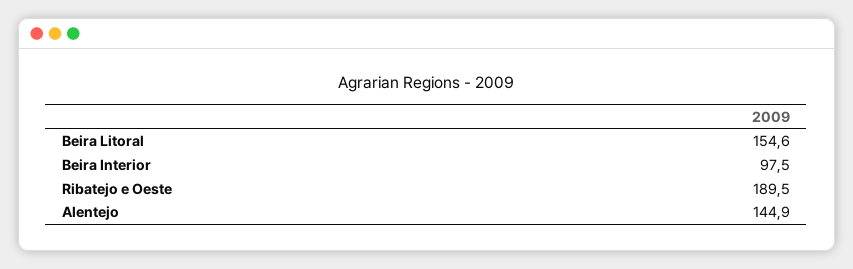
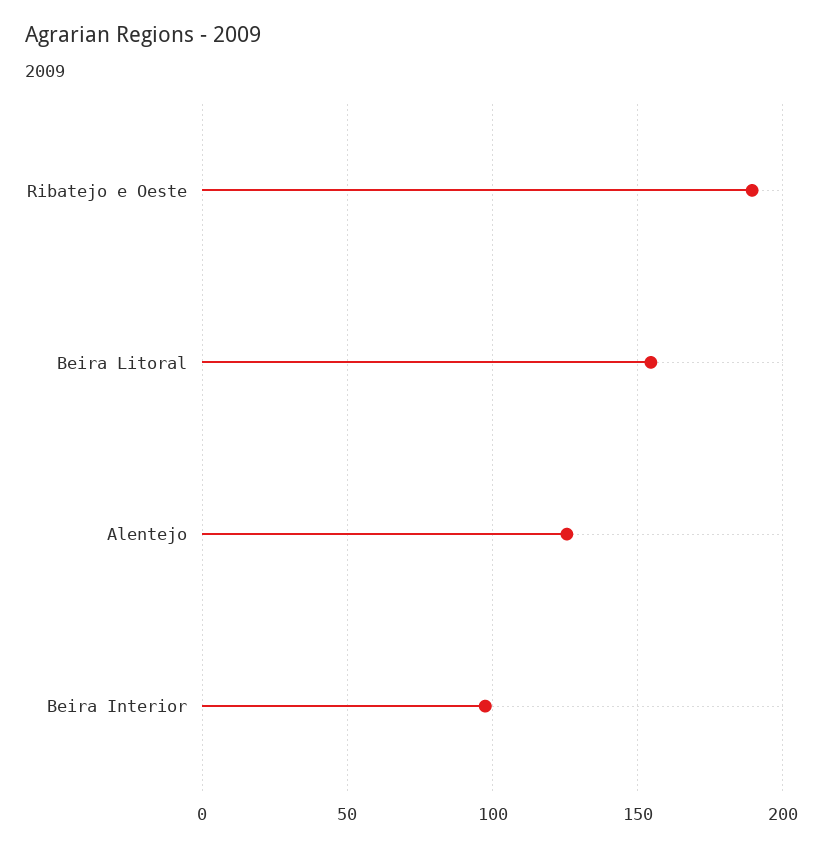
Alentejo: 144.9 -> 125

